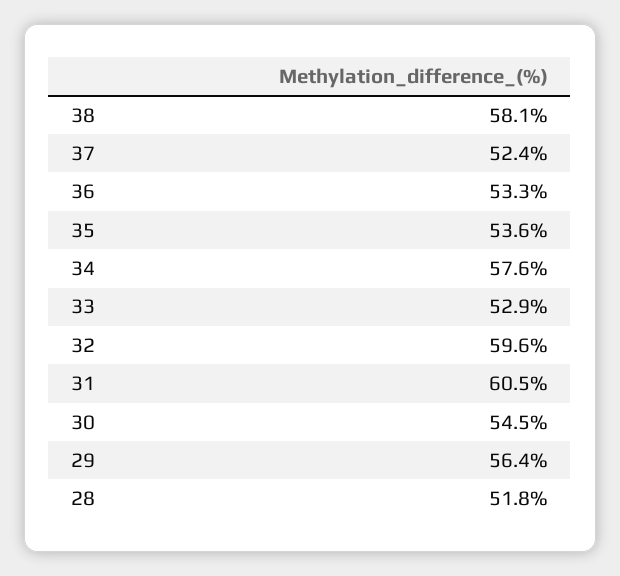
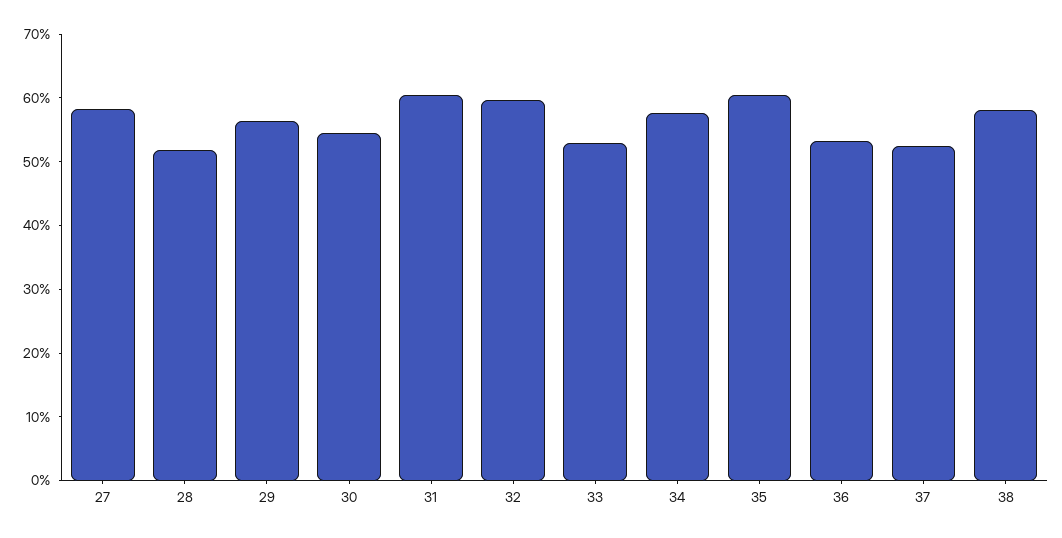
35: 53.6 -> 60
27: none -> 58

